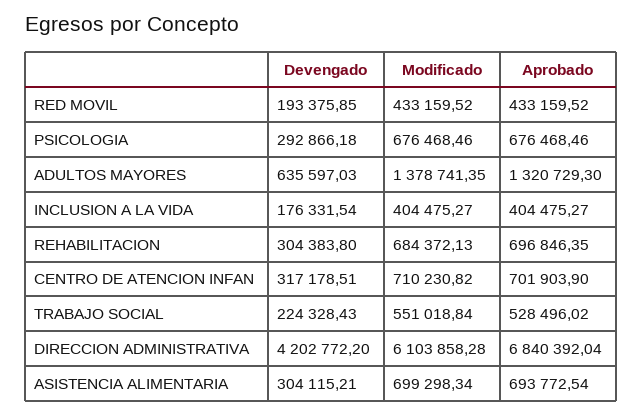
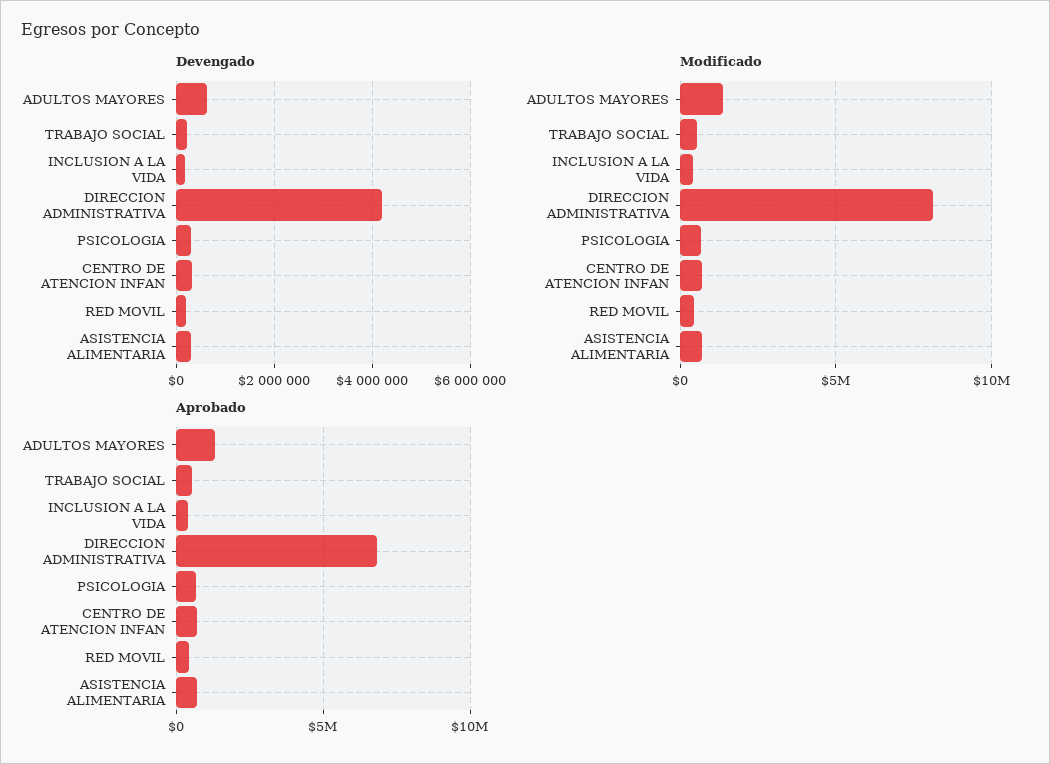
Devengado, REHABILITACION: 304383.8 -> none
Modificado, REHABILITACION: 684372.13 -> none
Aprobado, REHABILITACION: 696846.35 -> none
Modificado, DIRECCION ADMINISTRATIVA: 6103858.28 -> 8000000

